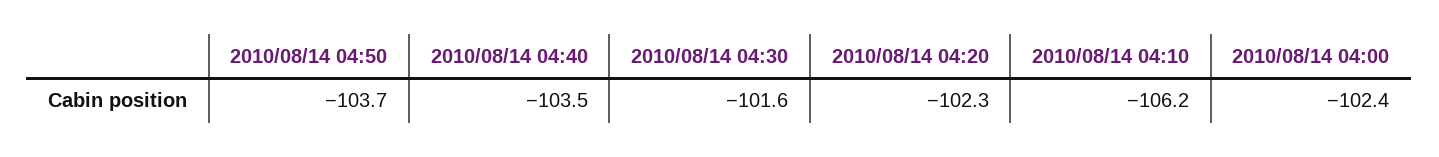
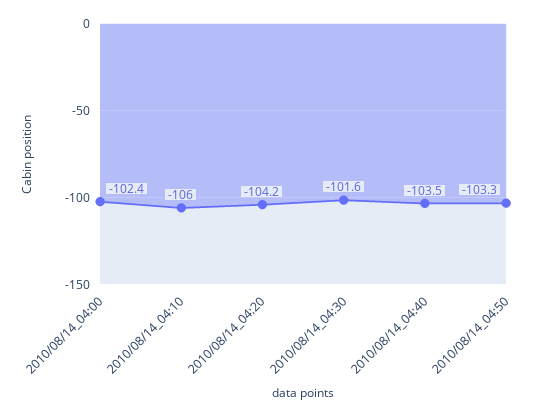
2010/08/14 04:50: -103.7 -> -103.3
2010/08/14 04:20: -102.3 -> -104.2
2010/08/14 04:10: -106.2 -> -106

